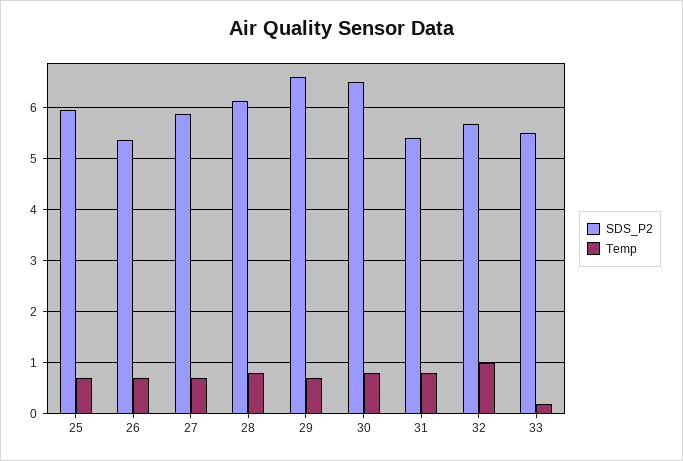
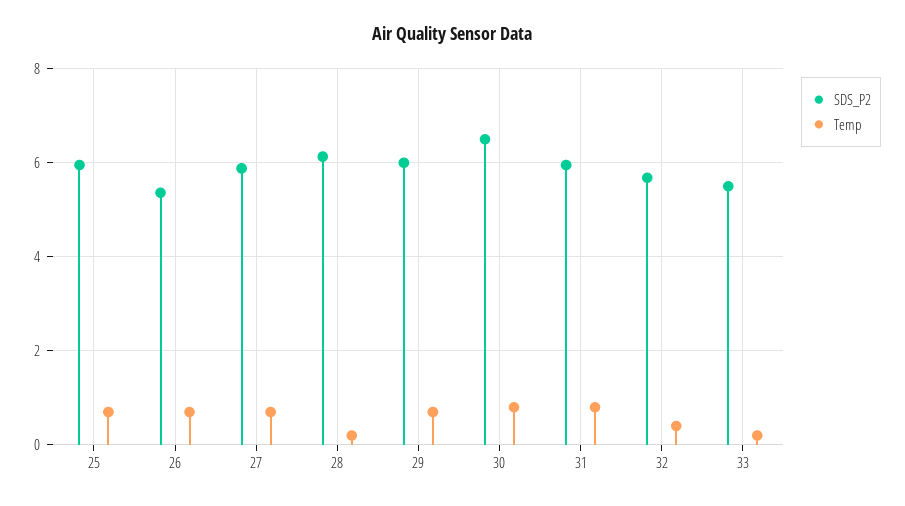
Temp, 28: 0.8 -> 0.2
SDS_P2, 29: 6.6 -> 6
SDS_P2, 31: 5.4 -> 6
Temp, 32: 1 -> 0.4

